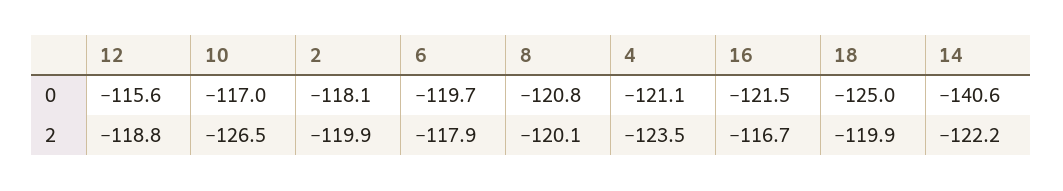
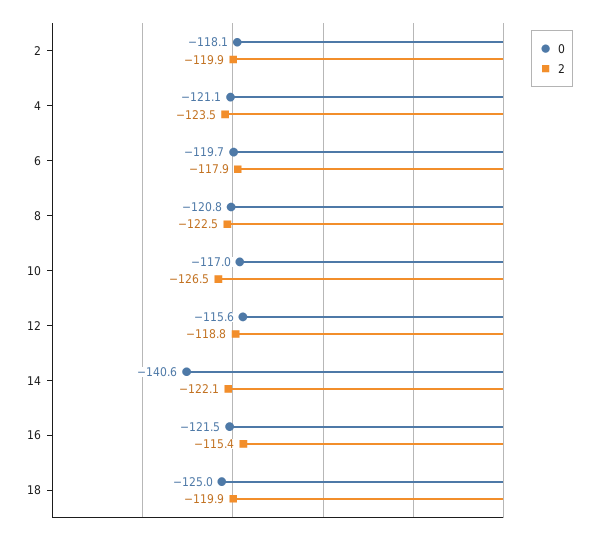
2, 8: -120.1 -> -122.5
2, 16: -116.7 -> -115.4
2, 14: -122.2 -> -122.1

